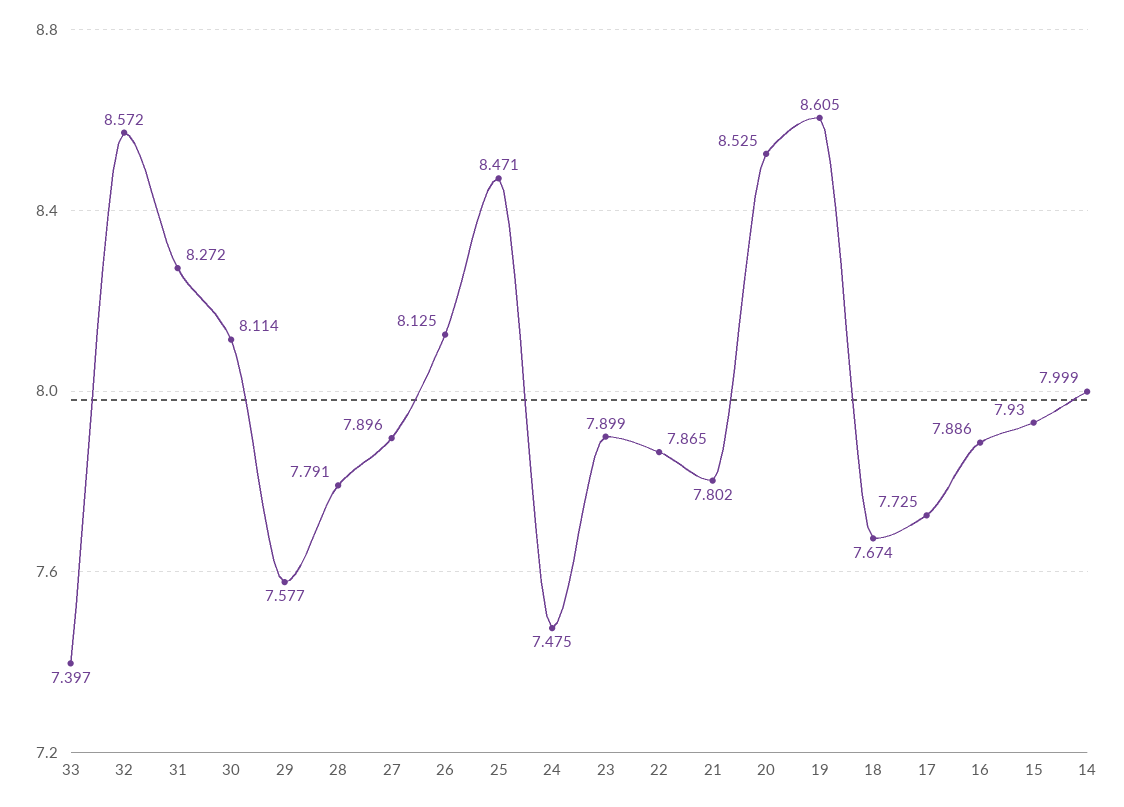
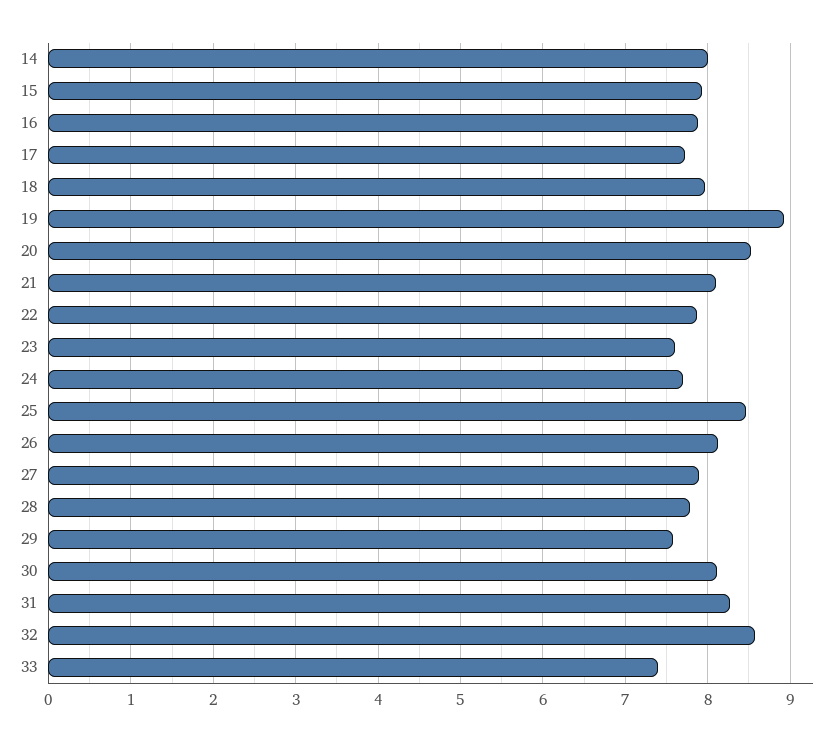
24: 7.475 -> 7.7
23: 7.899 -> 7.6
21: 7.802 -> 8.1
19: 8.605 -> 8.9
18: 7.674 -> 8

